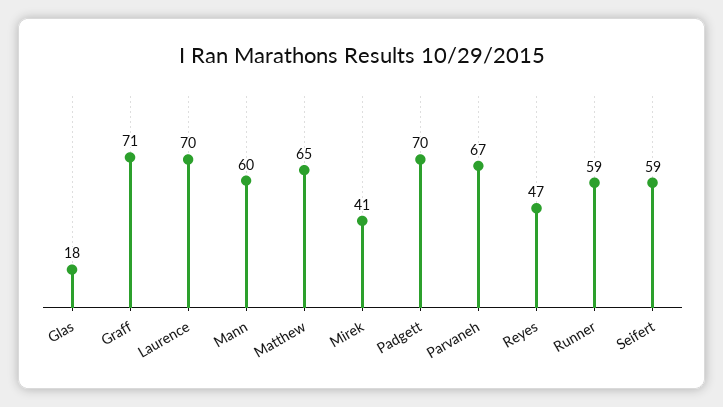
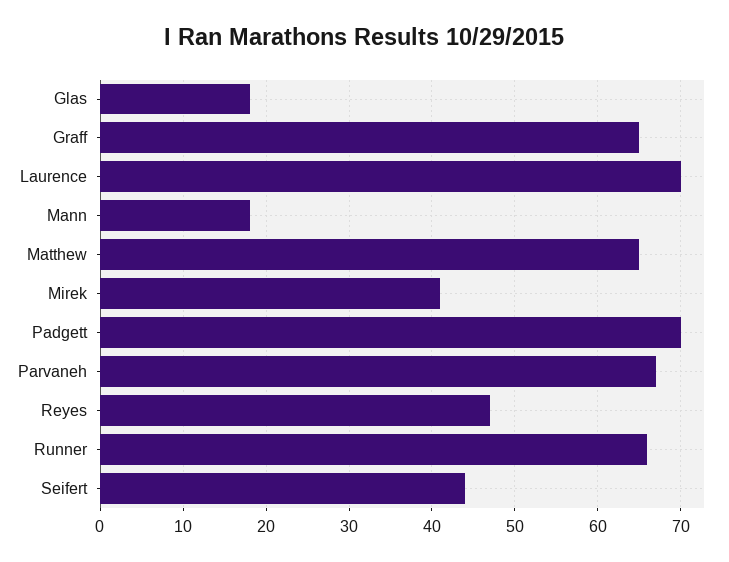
Graff: 71 -> 65
Mann: 60 -> 18
Runner: 59 -> 66
Seifert: 59 -> 44

